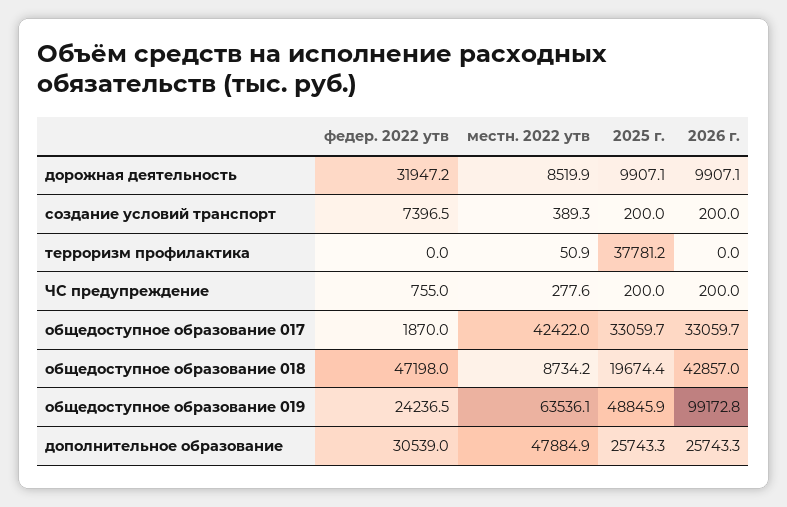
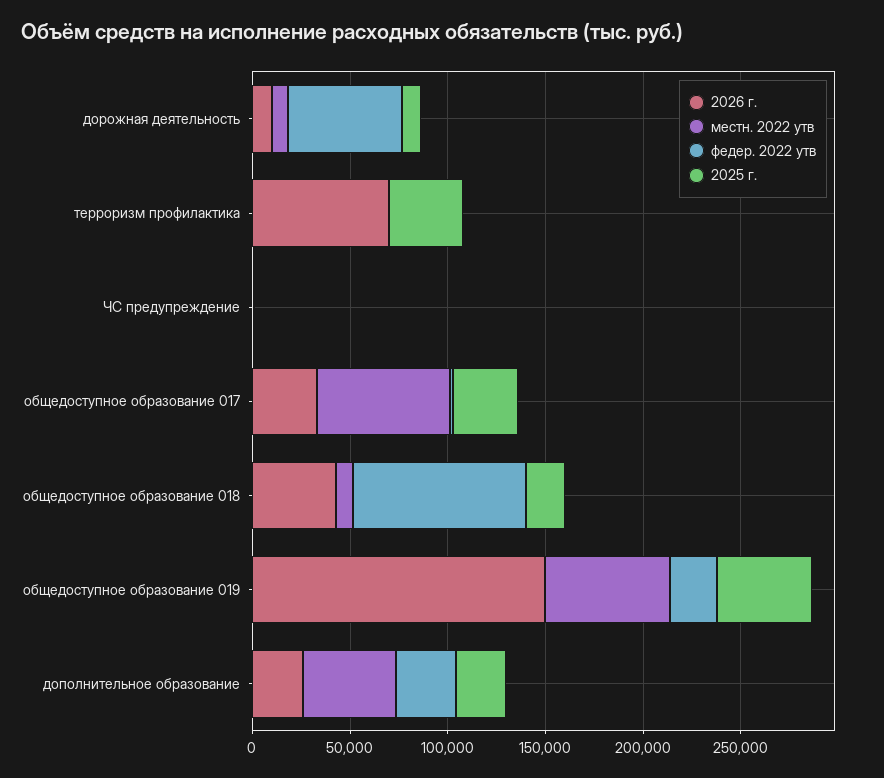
федер. 2022 утв, дорожная деятельность: 31947.2 -> 60000
федер. 2022 утв, создание условий транспорт: 7396.5 -> none
местн. 2022 утв, создание условий транспорт: 389.3 -> none
2025 г., создание условий транспорт: 200 -> none
2026 г., создание условий транспорт: 200 -> none
2026 г., терроризм профилактика: 0 -> 70000
местн. 2022 утв, общедоступное образование 017: 42422 -> 70000
федер. 2022 утв, общедоступное образование 018: 47198 -> 90000
2026 г., общедоступное образование 019: 99172.8 -> 150000

